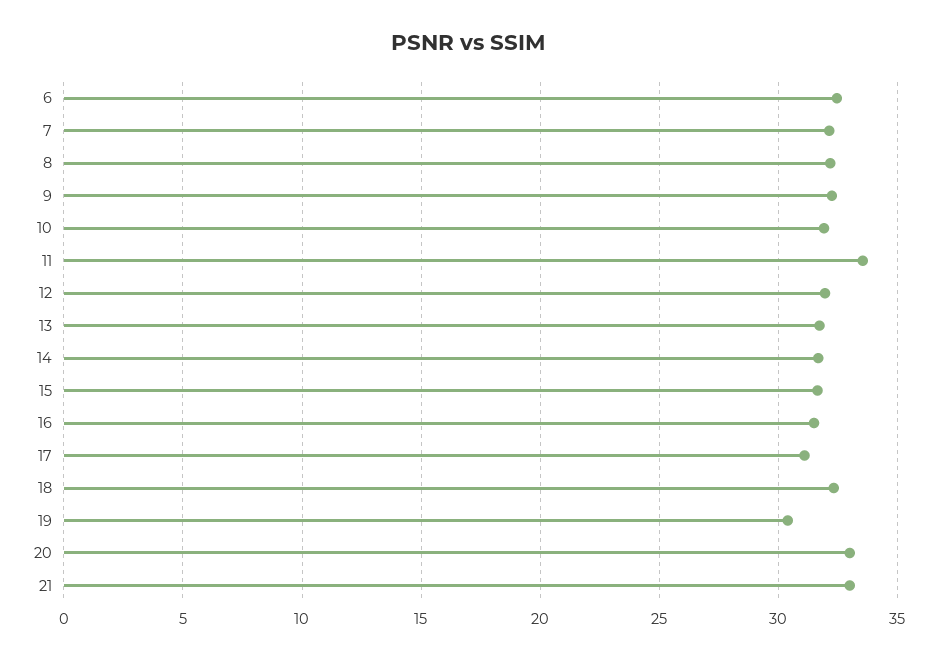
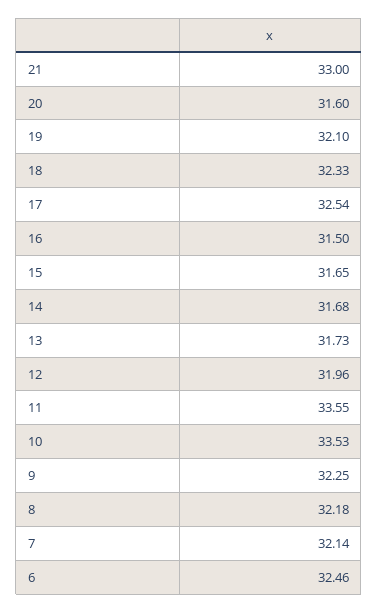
10: 32 -> 33.53
17: 31 -> 32.54
19: 30.5 -> 32.1
20: 33 -> 31.6

